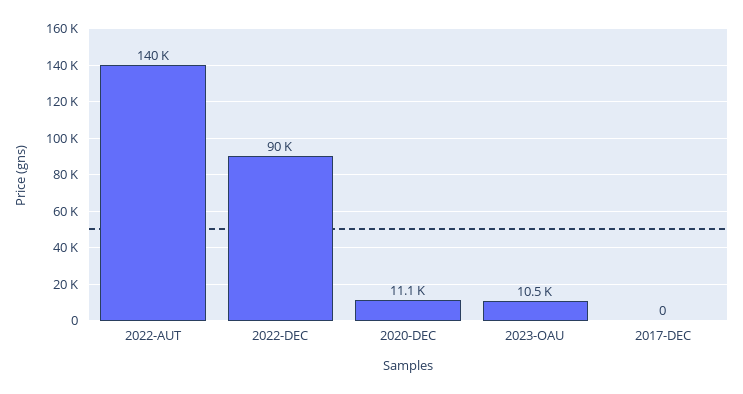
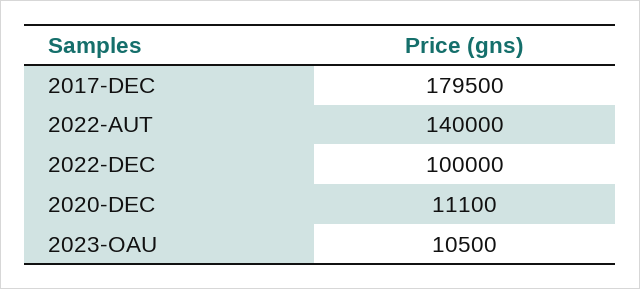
2022-DEC: 90000 -> 100000
2017-DEC: 0 -> 179500

